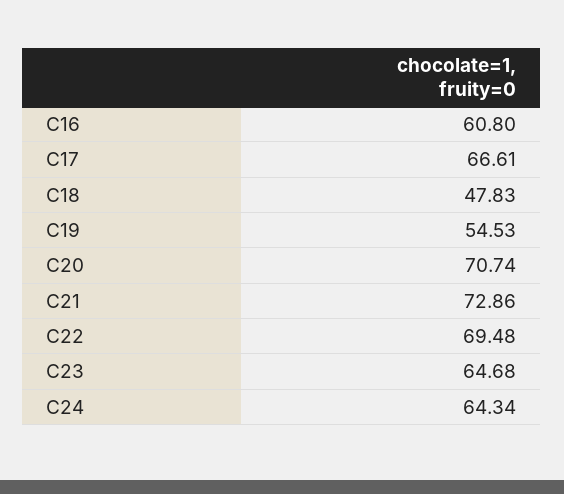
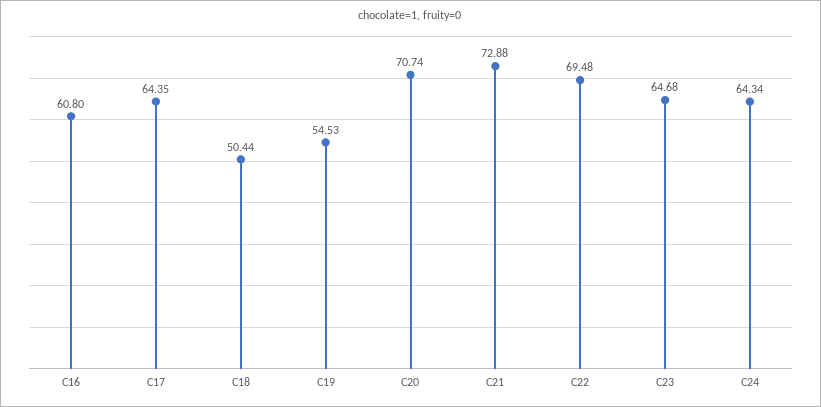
C17: 66.61 -> 64.35
C18: 47.83 -> 50.44
C21: 72.86 -> 72.88

